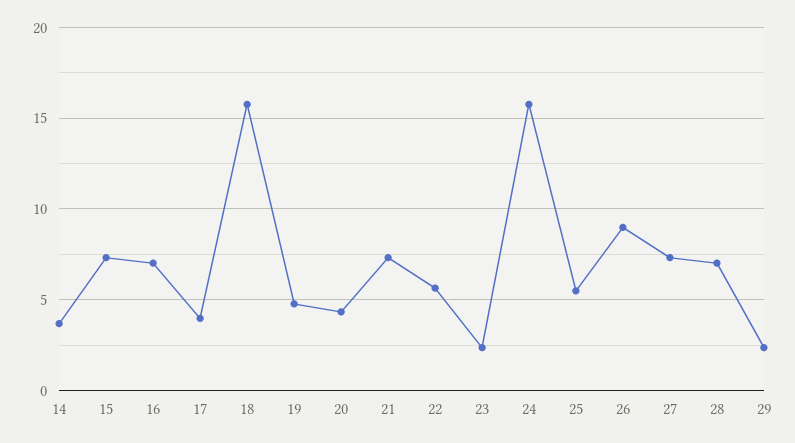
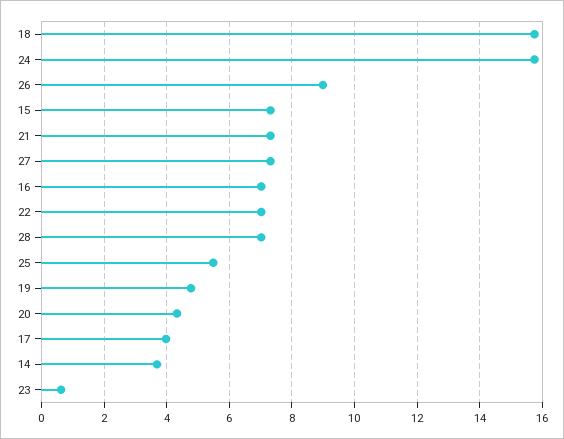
22: 5.5 -> 7
23: 2.5 -> 0.6
29: 2.5 -> none

